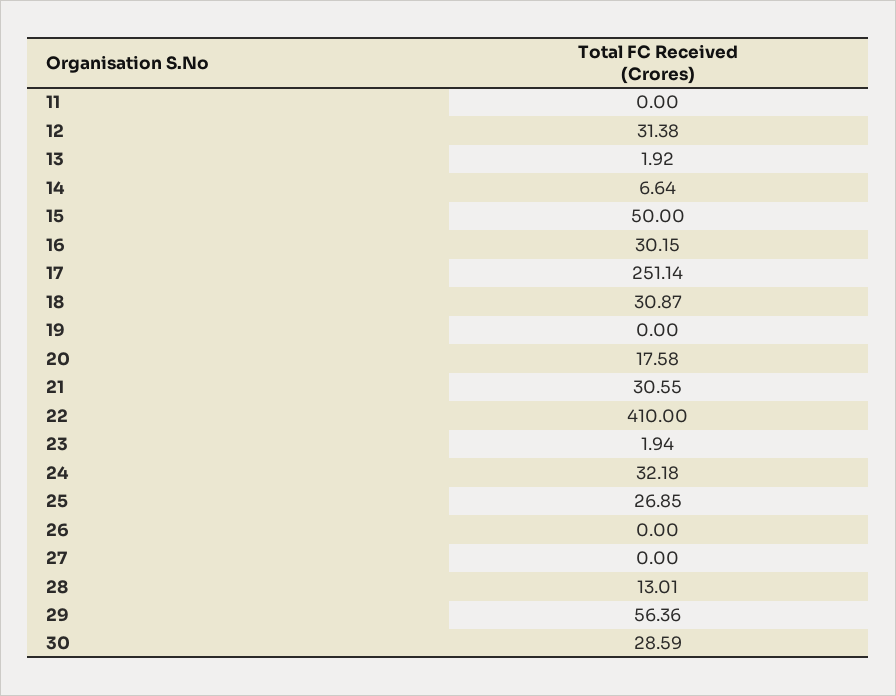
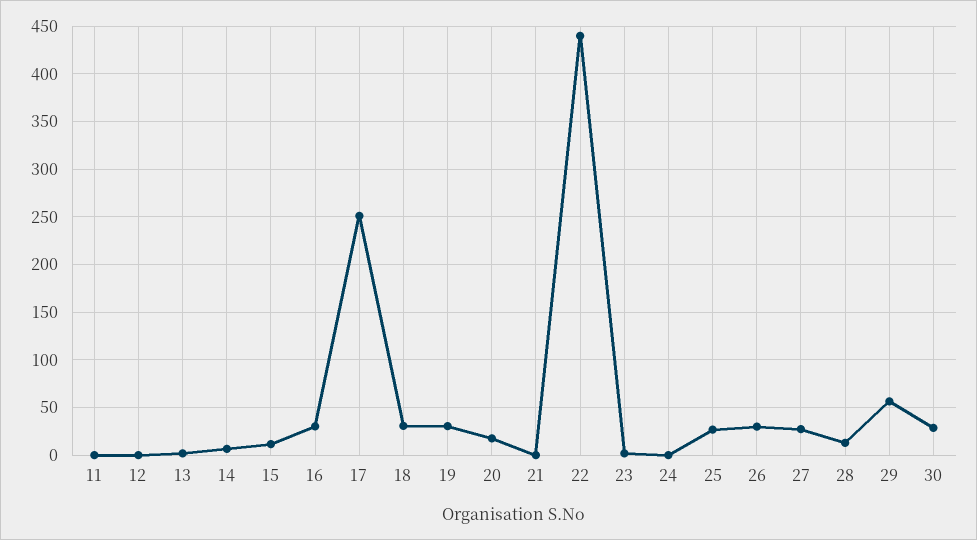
12: 31.38 -> 0
15: 50 -> 10
19: 0 -> 30
21: 30.55 -> 0
22: 410 -> 440
24: 32.18 -> 0
26: 0 -> 30
27: 0 -> 30

